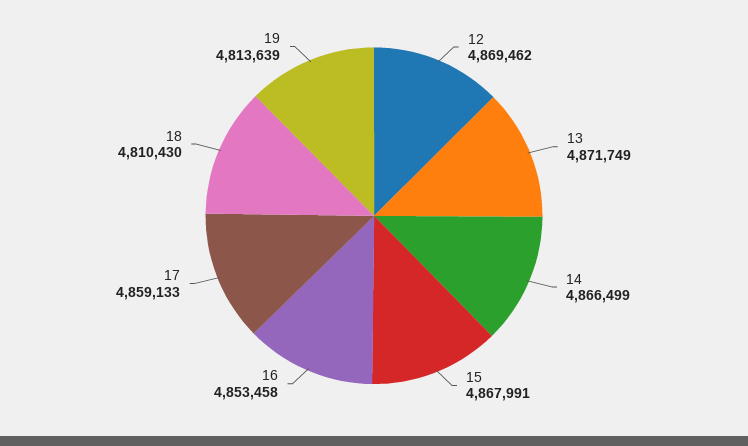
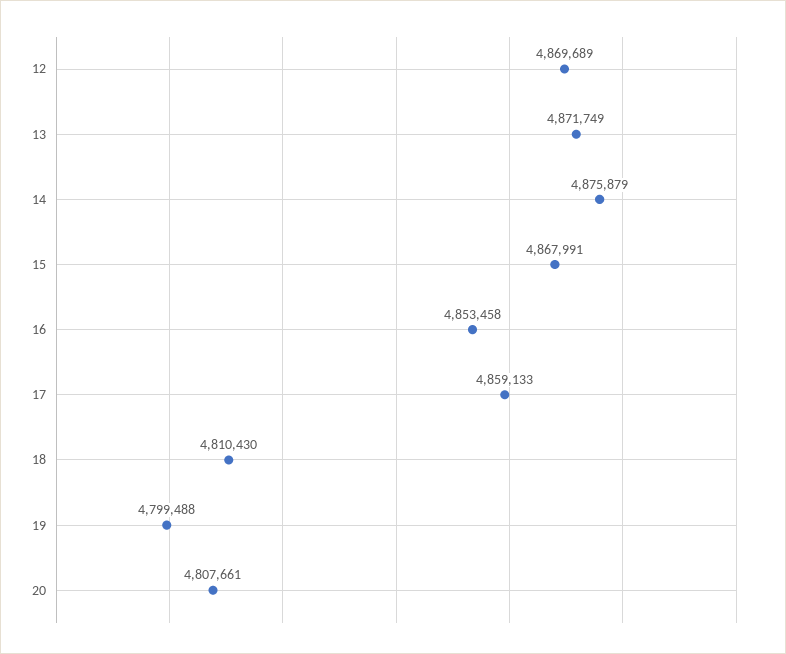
12: 4869462 -> 4869689
14: 4866499 -> 4875879
19: 4813639 -> 4799488
20: none -> 4807661

